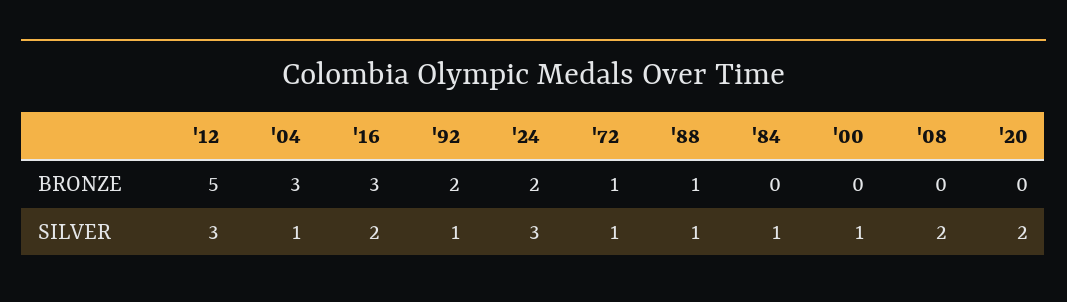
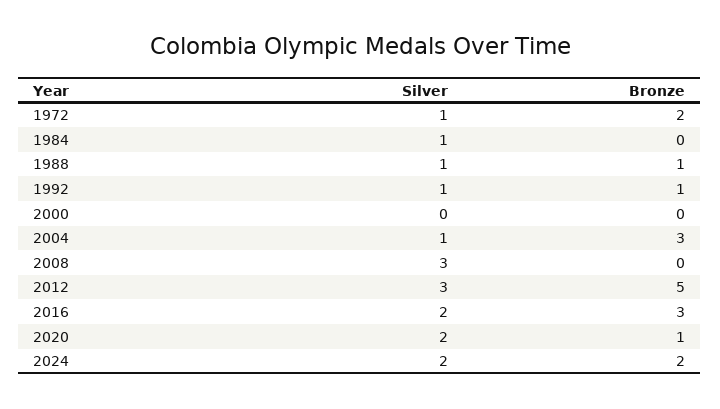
'92, BRONZE: 2 -> 1
'72, BRONZE: 1 -> 2
'20, BRONZE: 0 -> 1
'24, SILVER: 3 -> 2
'00, SILVER: 1 -> 0
'08, SILVER: 2 -> 3

